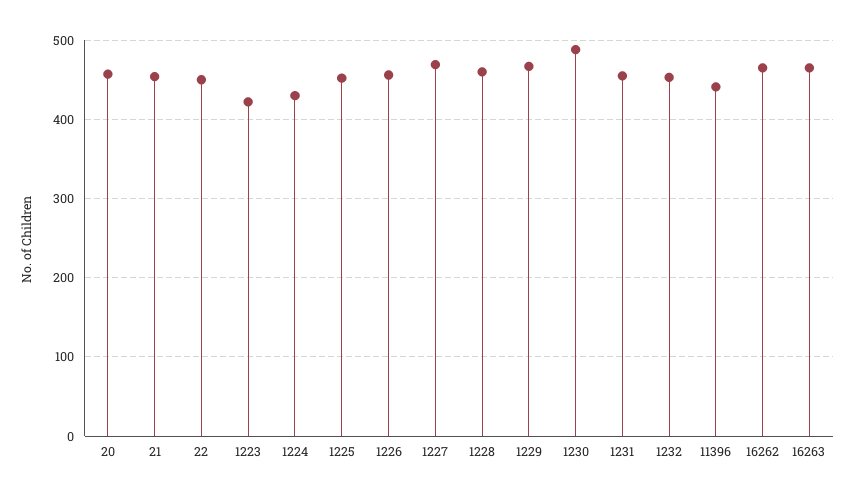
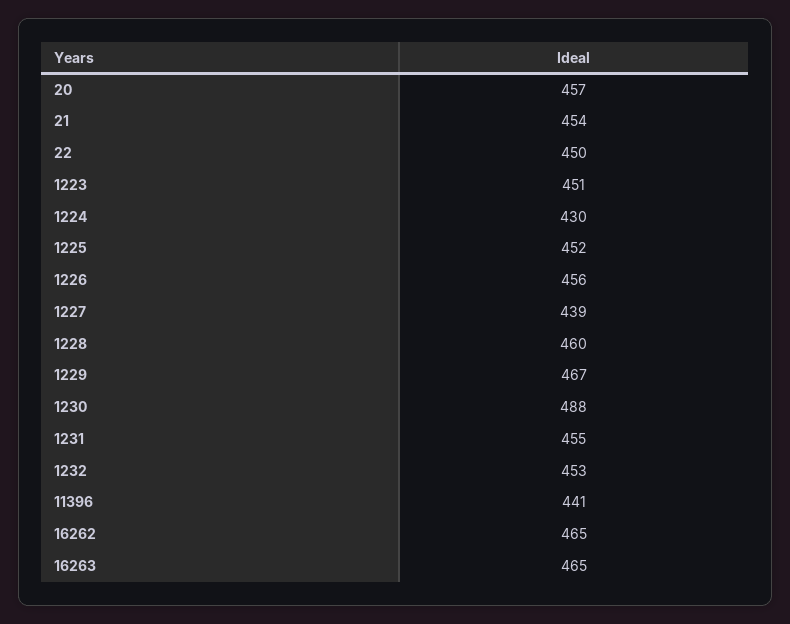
1223: 420 -> 451
1227: 470 -> 439

